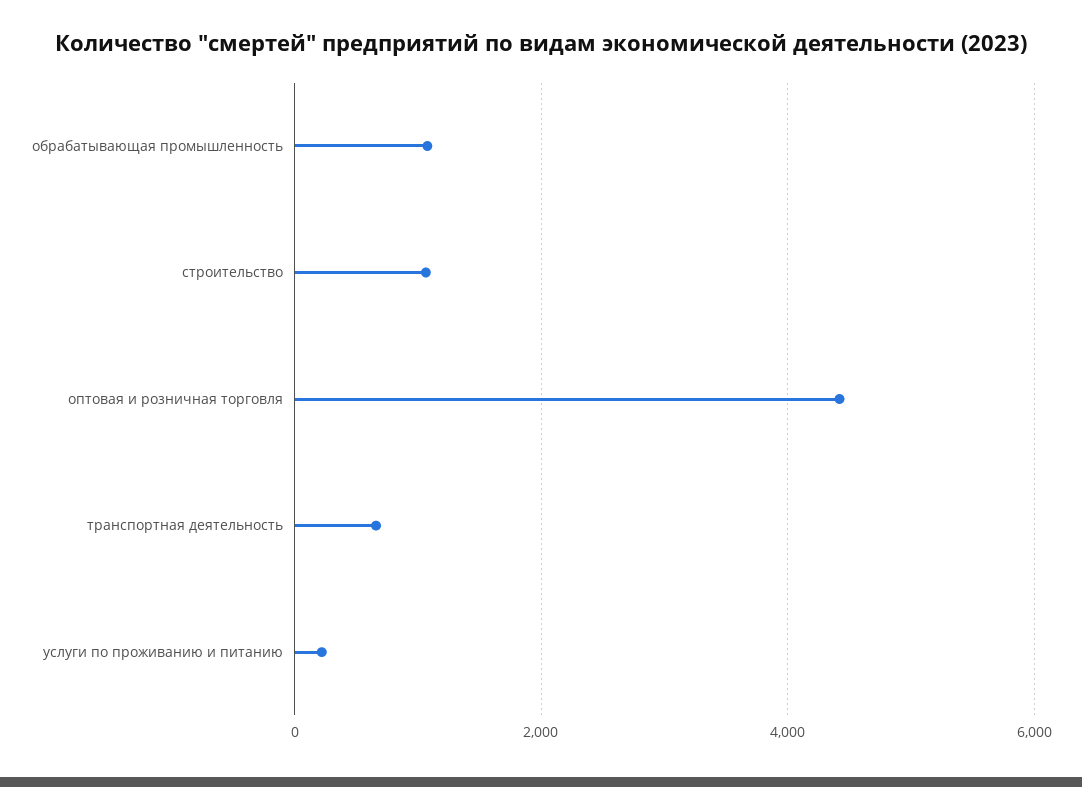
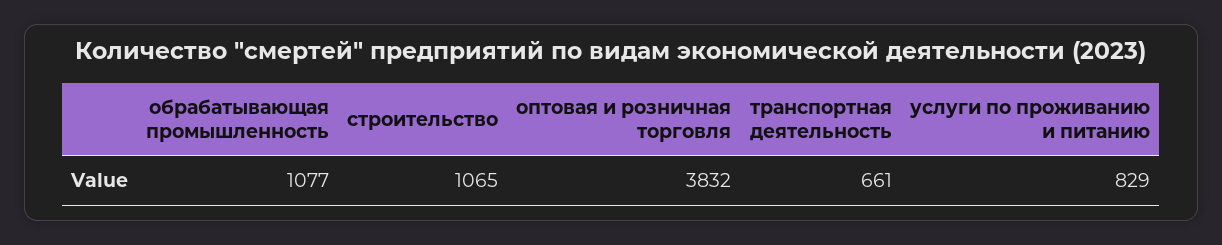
оптовая и розничная торговля: 4400 -> 3832
услуги по проживанию и питанию: 200 -> 829

